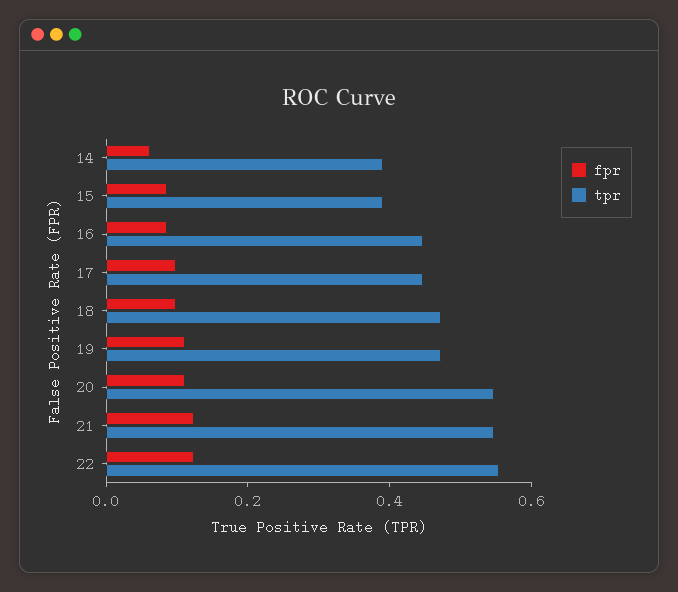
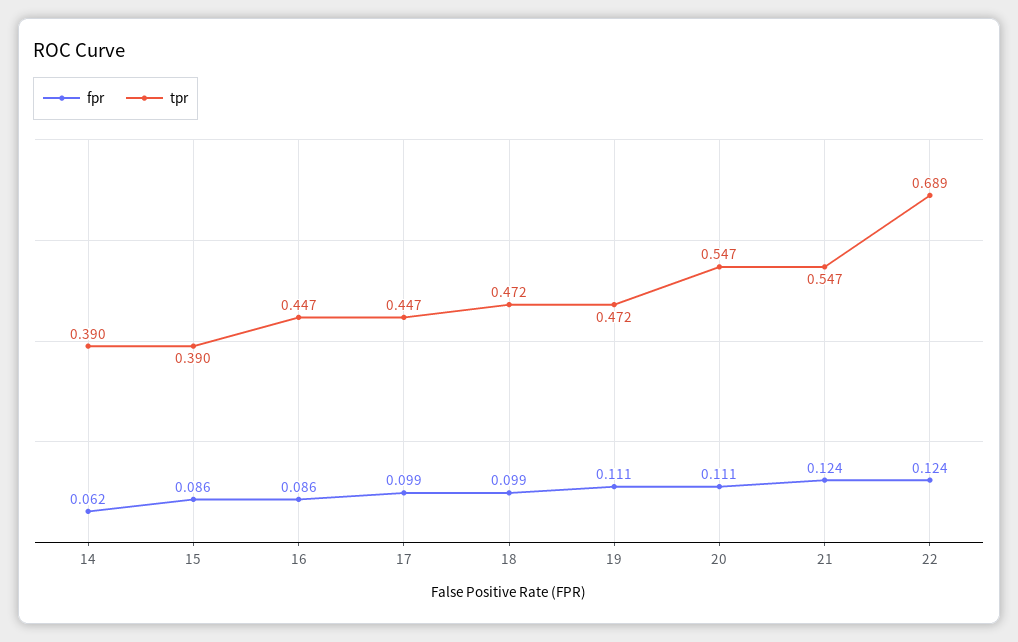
tpr, 22: 0.55 -> 0.689

